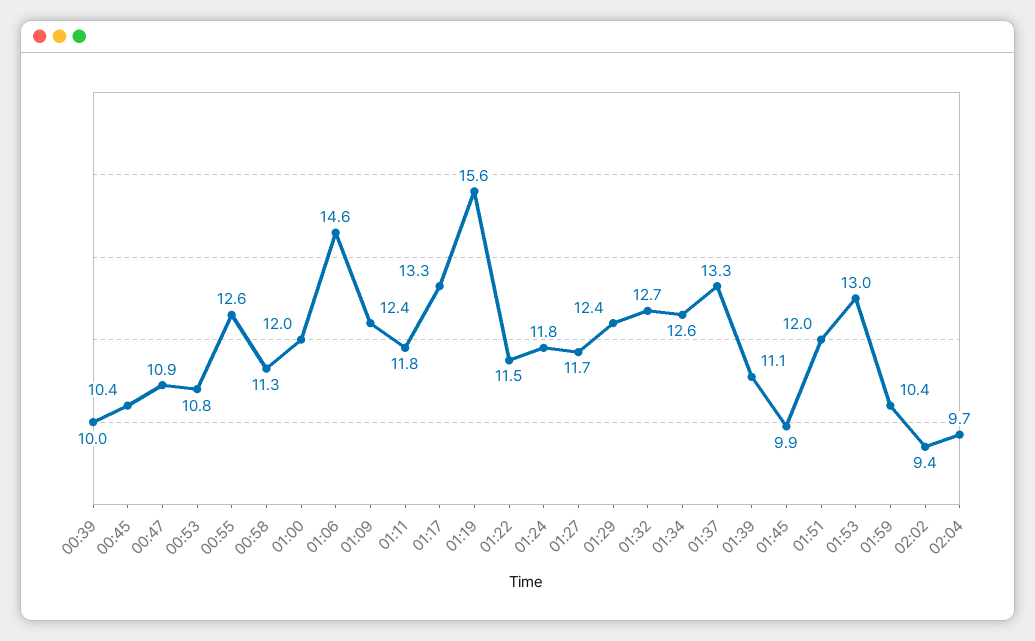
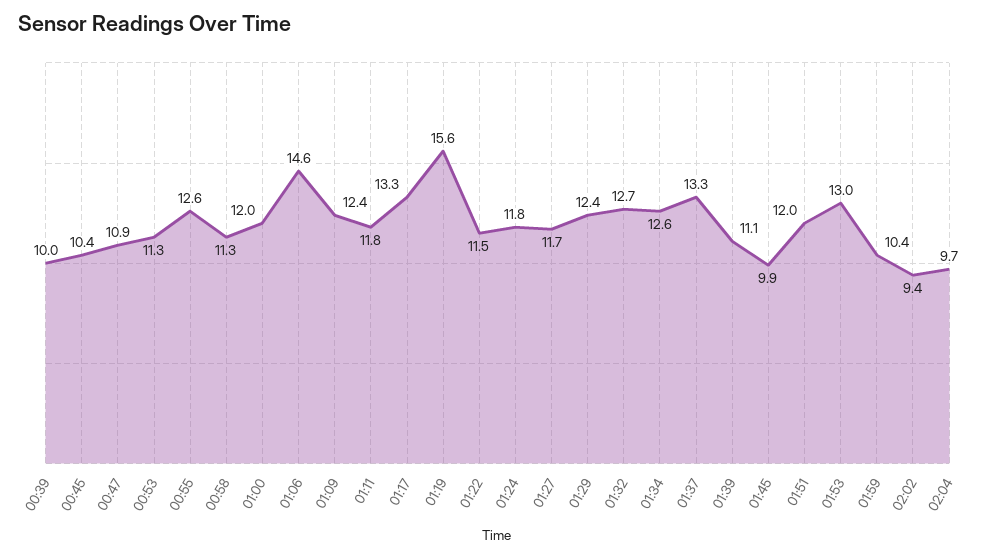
00:53: 10.8 -> 11.3

